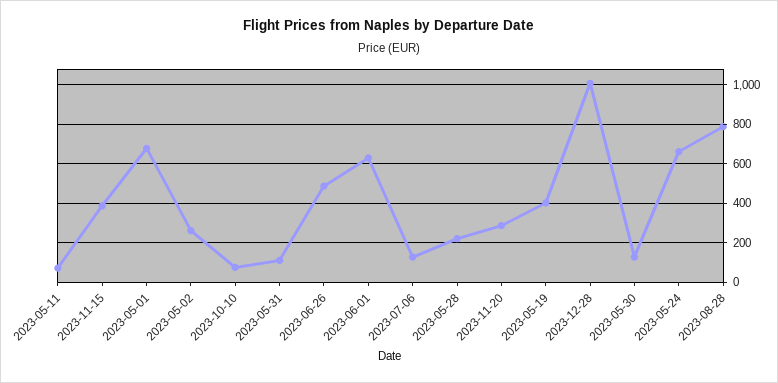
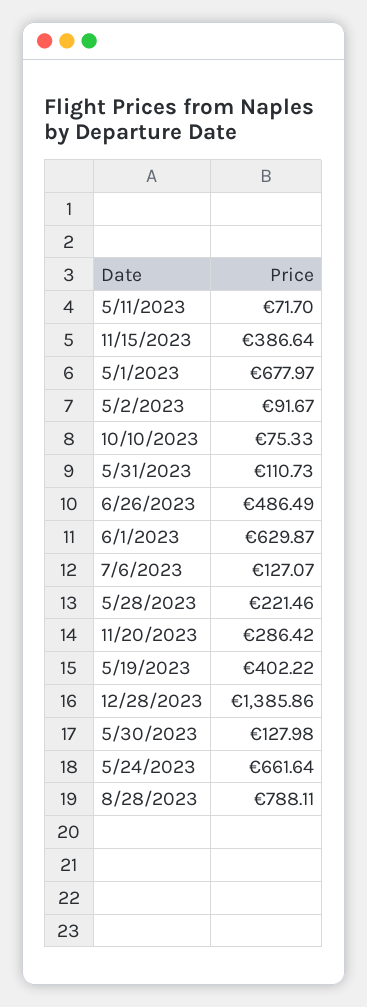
2023-05-02: 250 -> 91.67
2023-12-28: 1000 -> 1385.86

